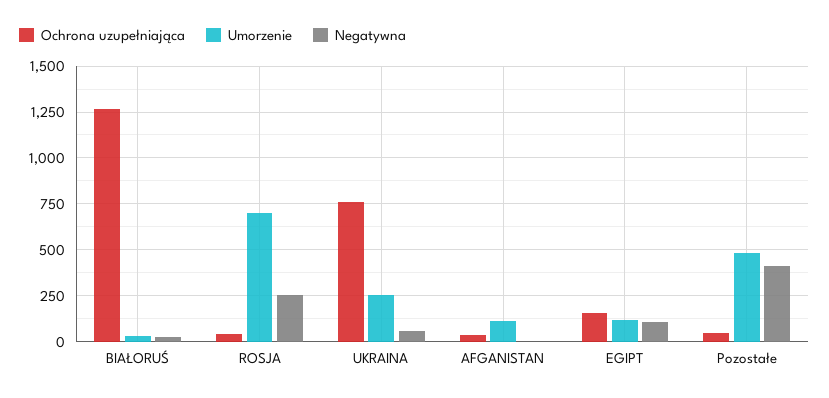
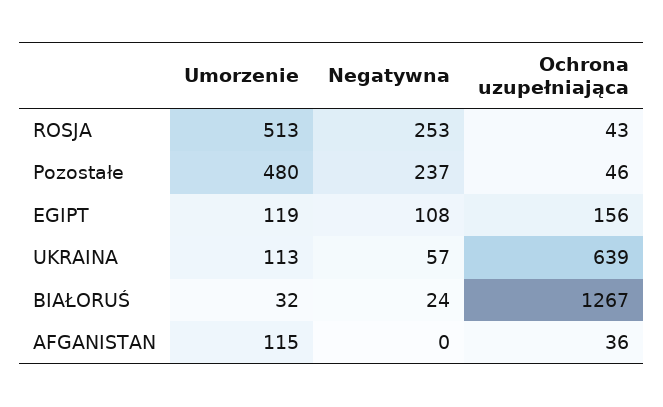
Umorzenie, ROSJA: 700 -> 513
Ochrona uzupełniająca, UKRAINA: 750 -> 639
Umorzenie, UKRAINA: 250 -> 113
Negatywna, Pozostałe: 400 -> 237

